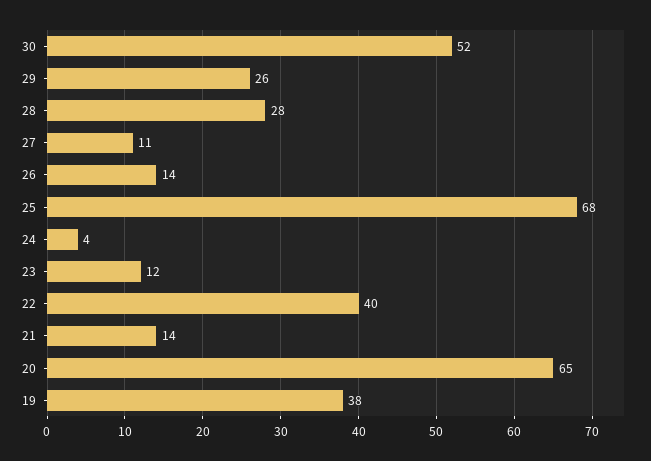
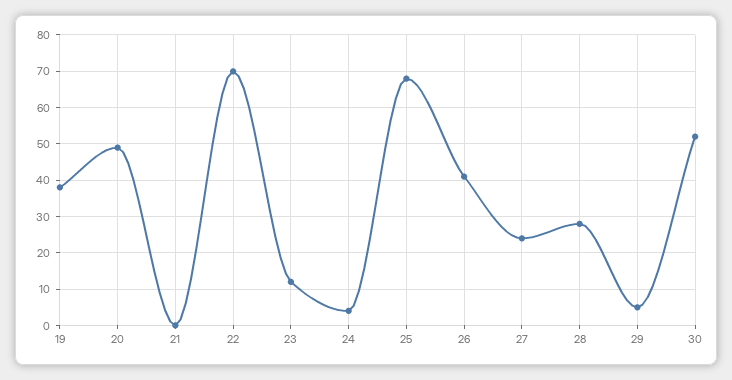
29: 26 -> 5
27: 11 -> 25
26: 14 -> 40
22: 40 -> 70
21: 14 -> 0
20: 65 -> 50

